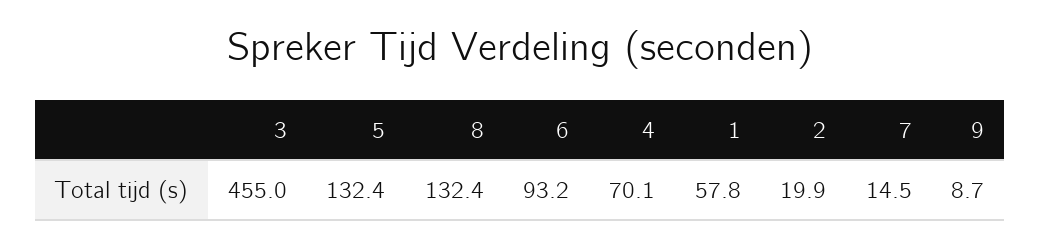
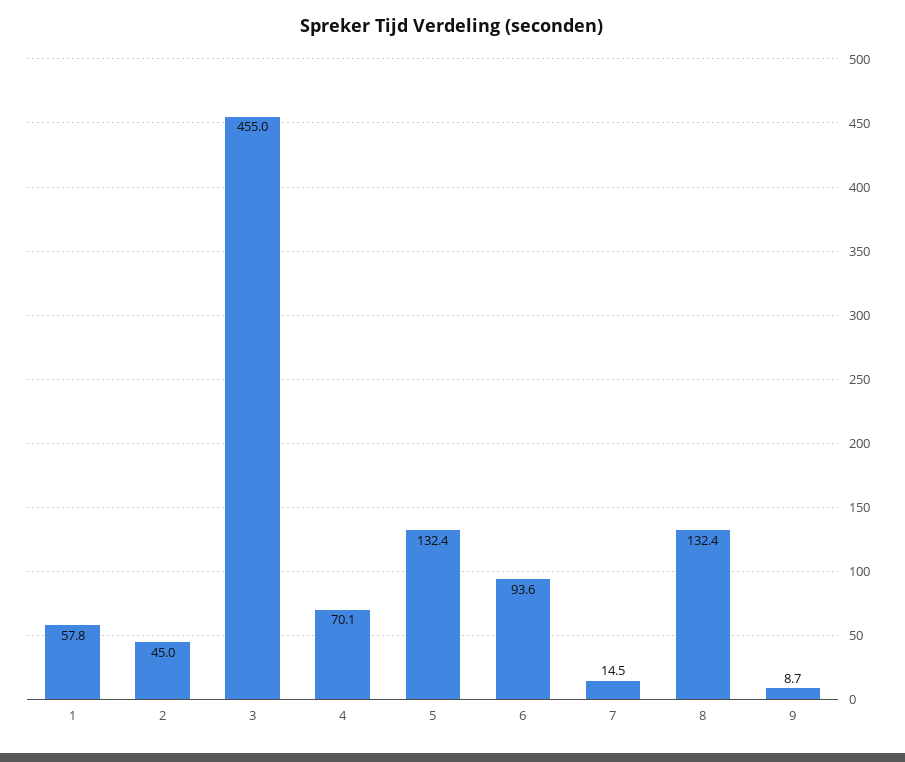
6: 93.2 -> 93.6
2: 19.9 -> 45

